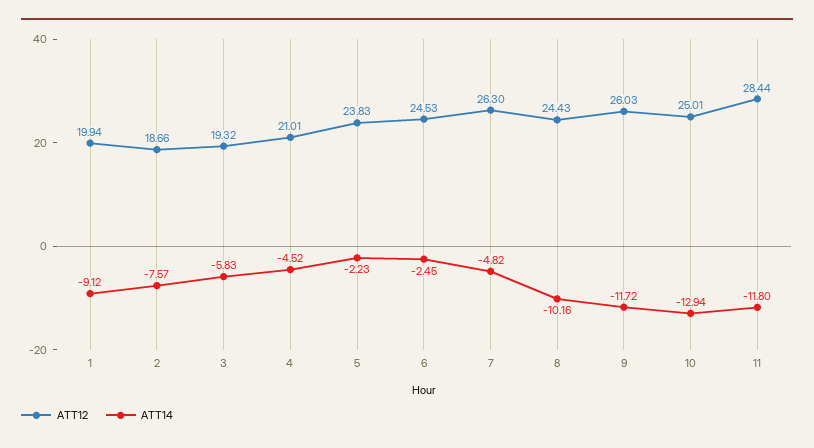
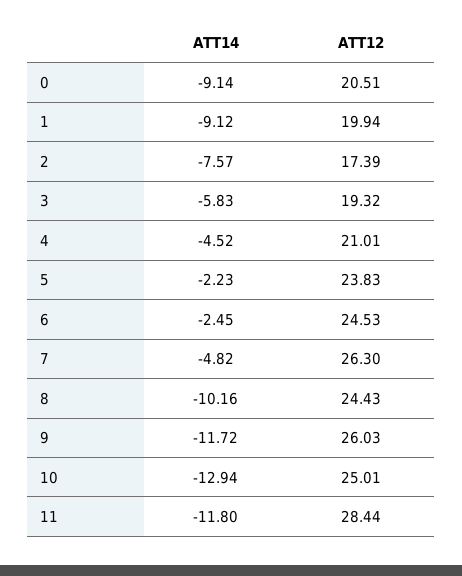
ATT12, 2: 18.66 -> 17.39
ATT14, 0: none -> -9.14
ATT12, 0: none -> 20.51

